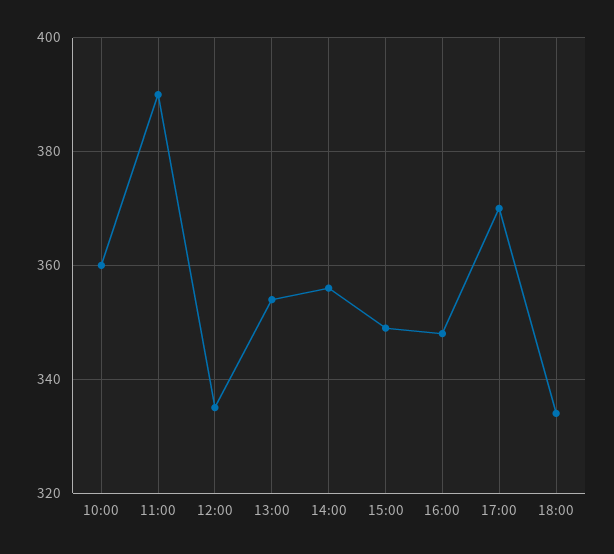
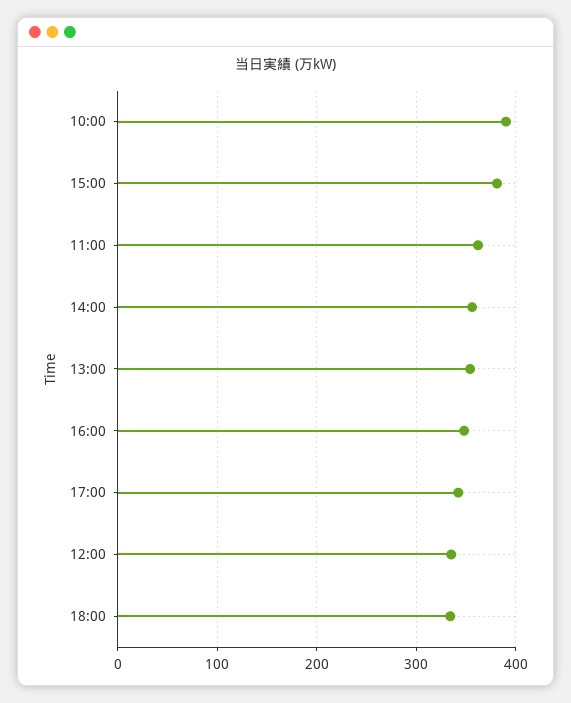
10:00: 360 -> 390
11:00: 390 -> 360
15:00: 350 -> 380
17:00: 370 -> 340

